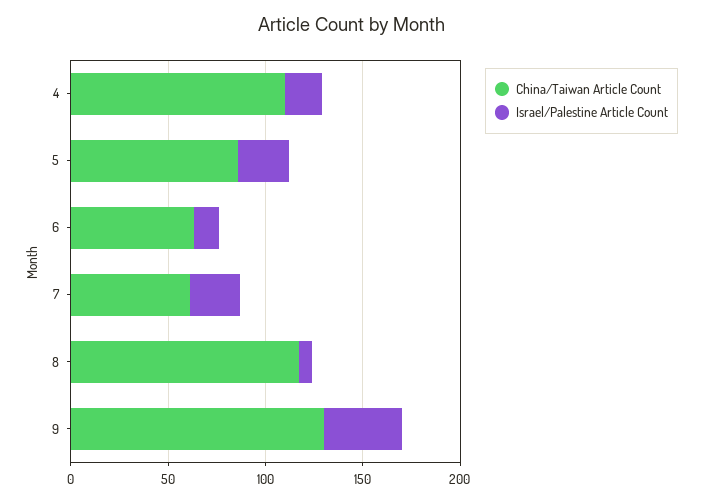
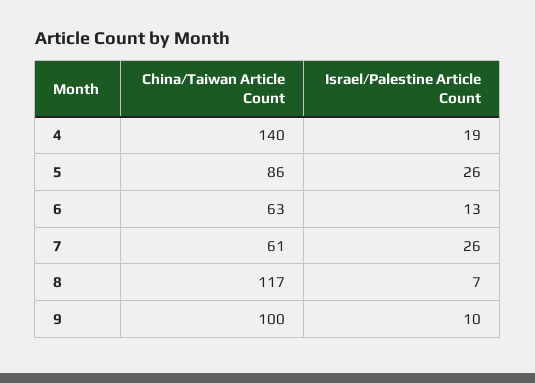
China/Taiwan Article Count, 4: 110 -> 140
China/Taiwan Article Count, 9: 130 -> 100
Israel/Palestine Article Count, 9: 40 -> 10

